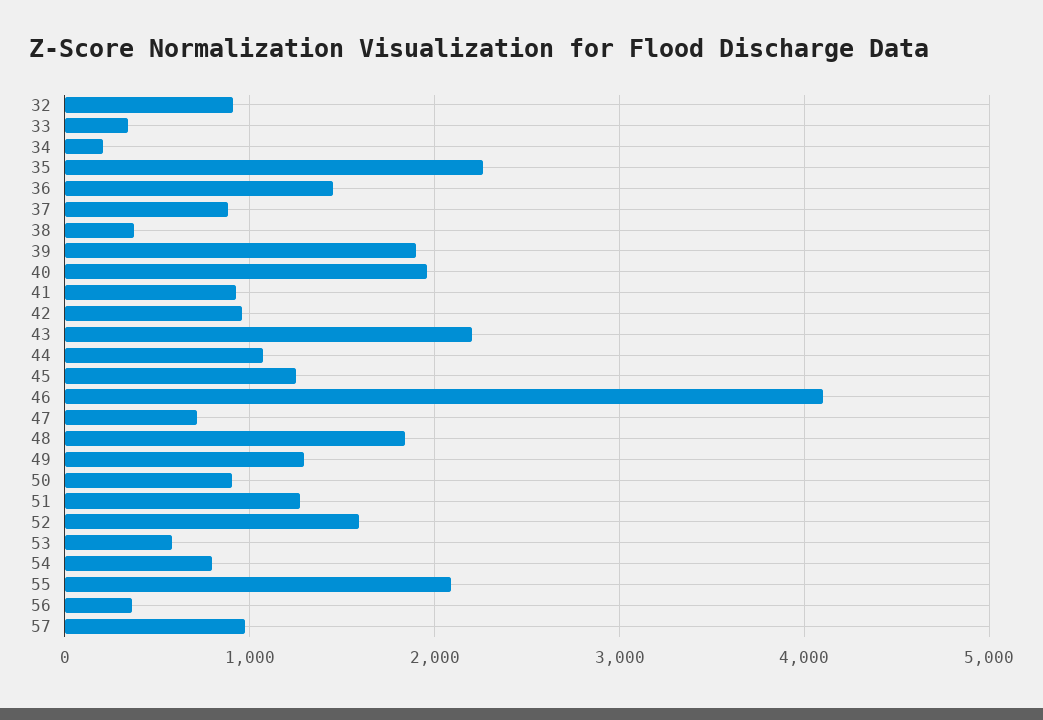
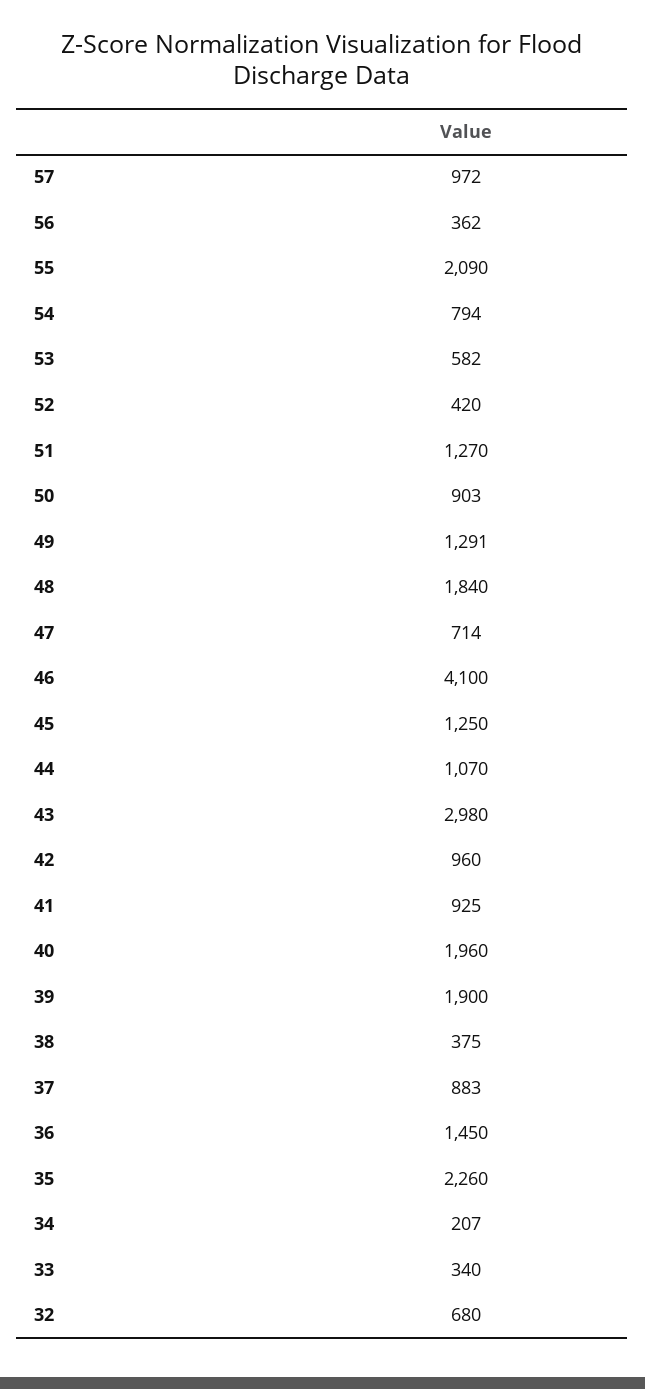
32: 900 -> 680
43: 2200 -> 2980
52: 1600 -> 420

